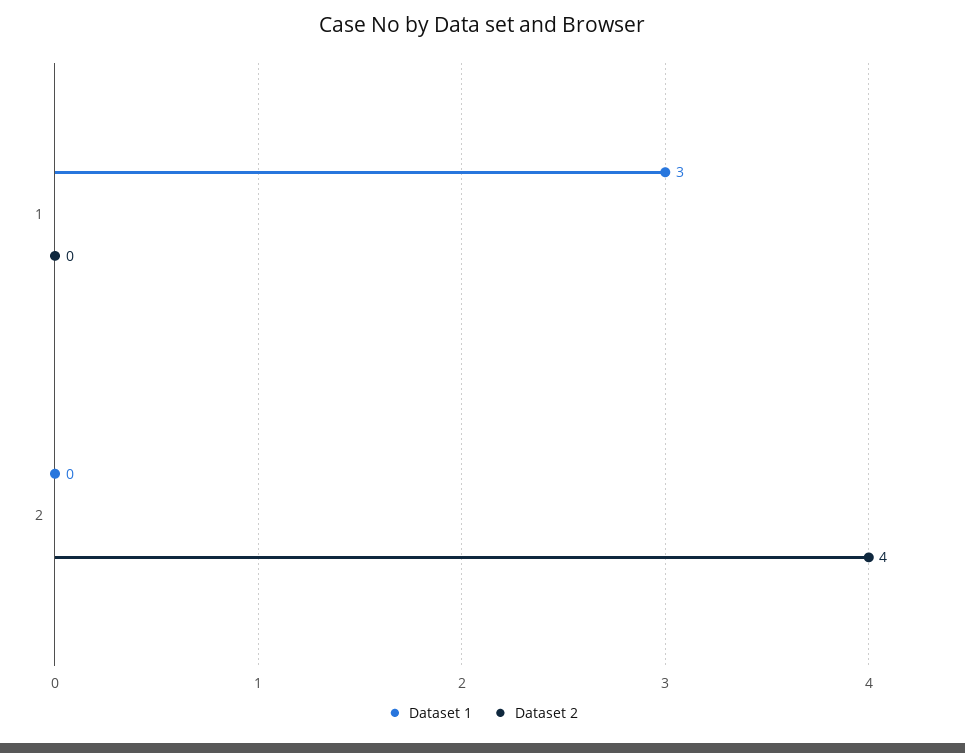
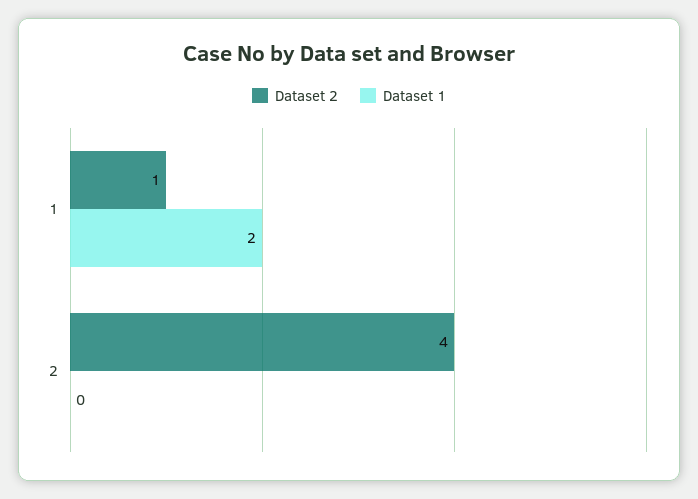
Dataset 1, 1: 3 -> 2
Dataset 2, 1: 0 -> 1

